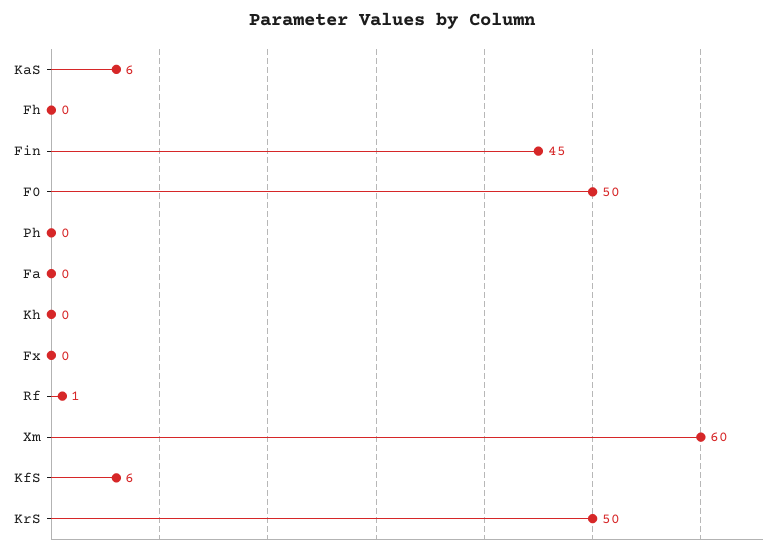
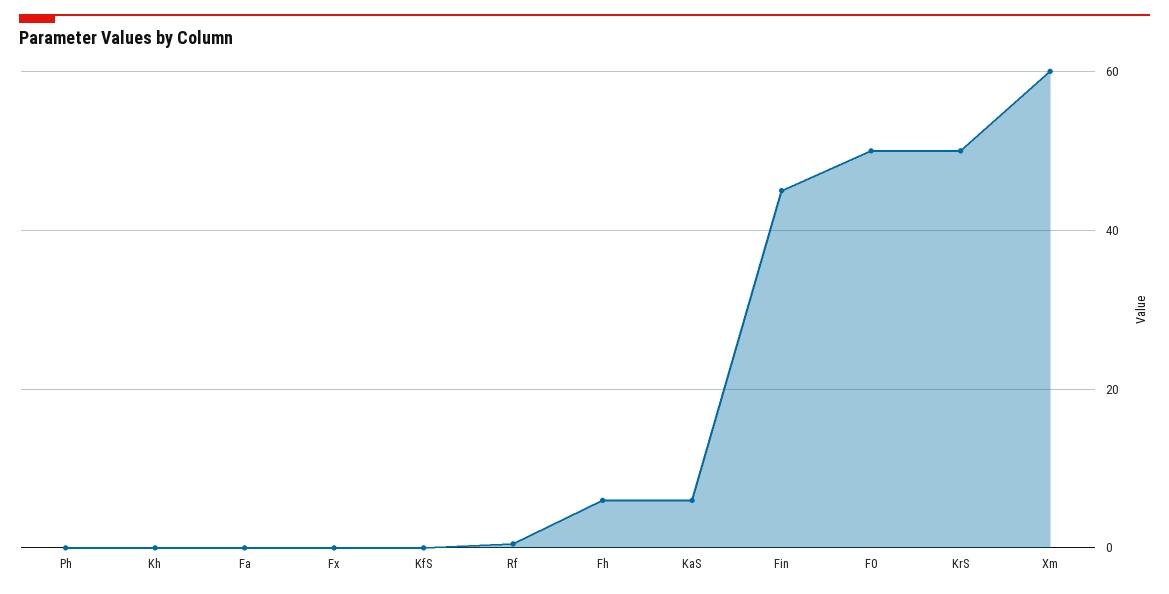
Fh: 0 -> 6
KfS: 6 -> 0

